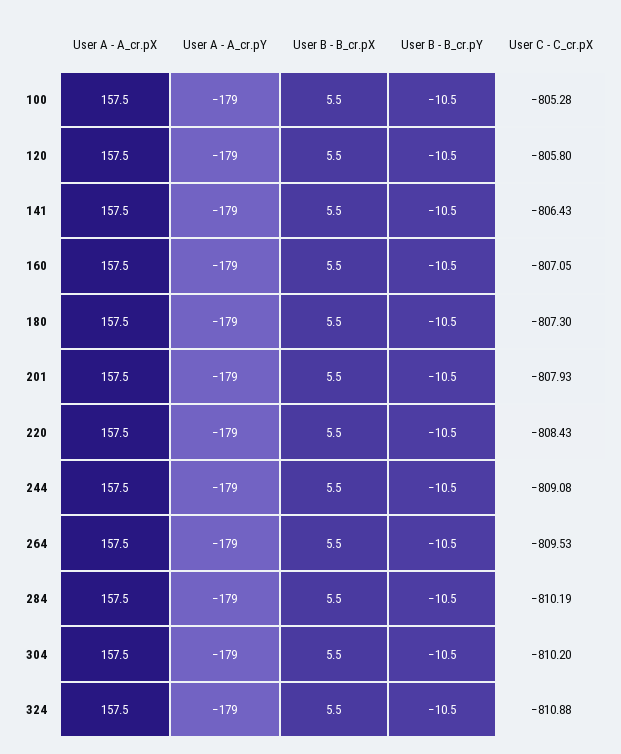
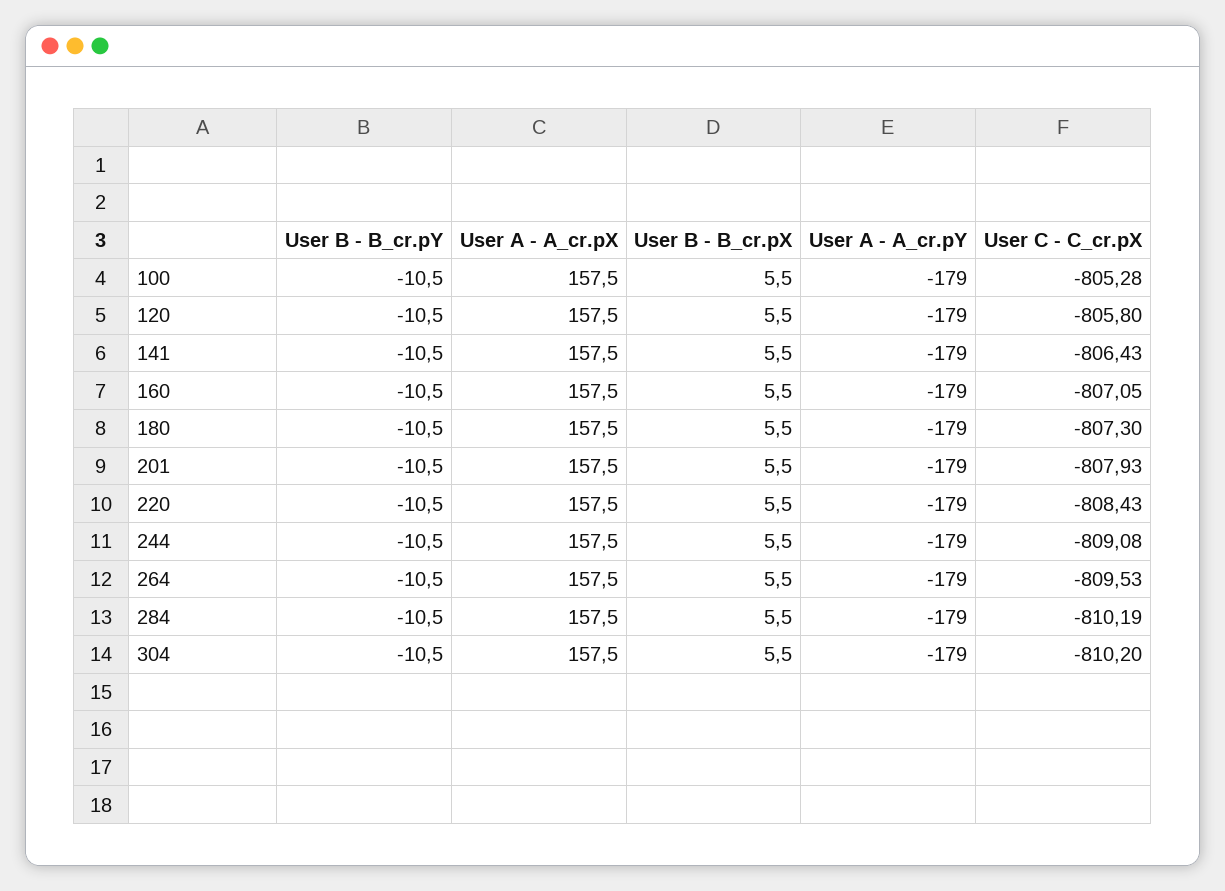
User A - A_cr.pX, 324: 157.5 -> none
User A - A_cr.pY, 324: -179 -> none
User B - B_cr.pX, 324: 5.5 -> none
User B - B_cr.pY, 324: -10.5 -> none
User C - C_cr.pX, 324: -810.88 -> none

